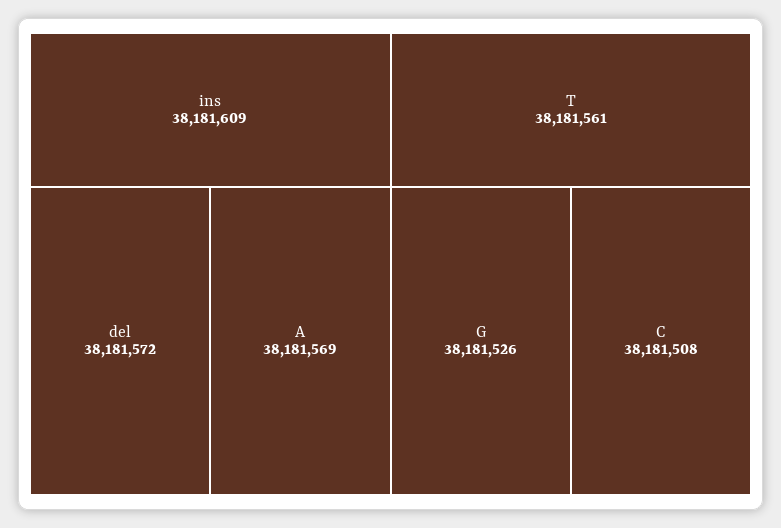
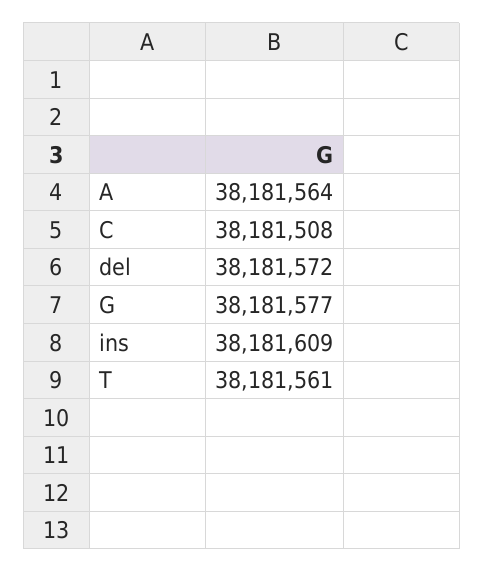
A: 38181569 -> 38181564
G: 38181526 -> 38181577

